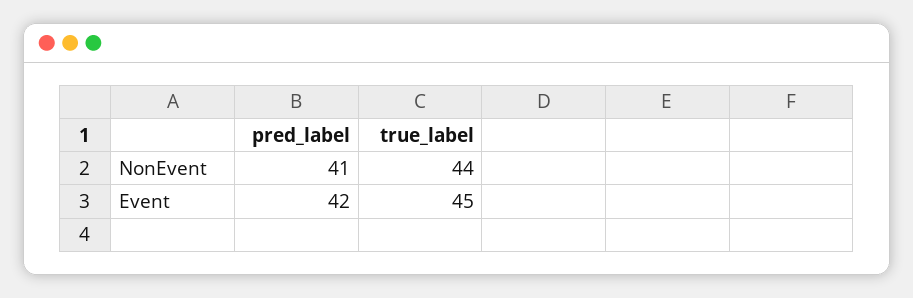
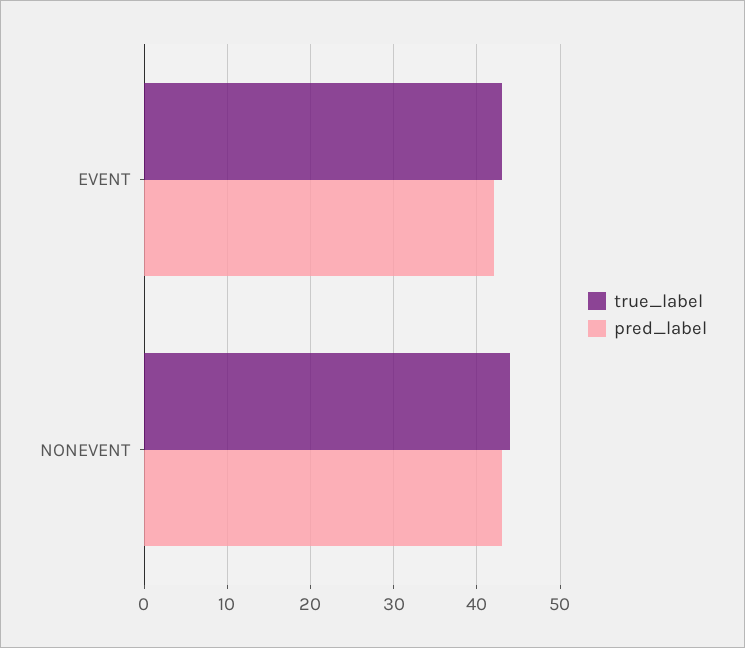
pred_label, NonEvent: 41 -> 43
true_label, Event: 45 -> 43

